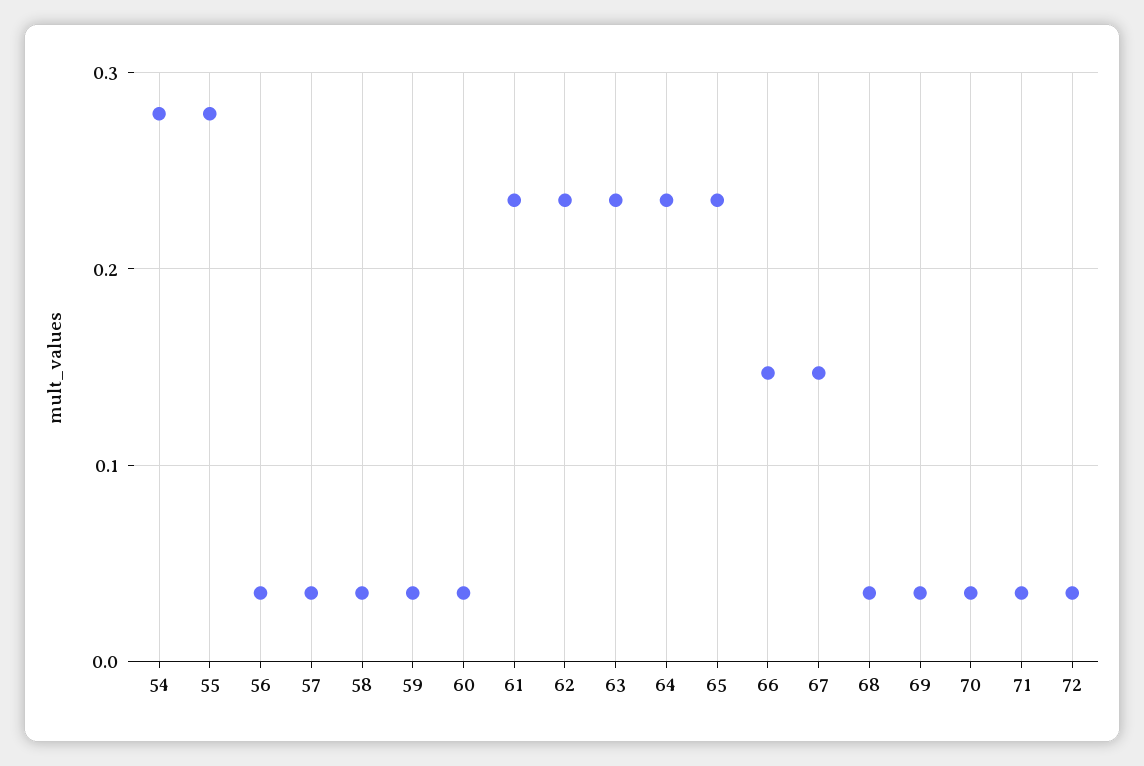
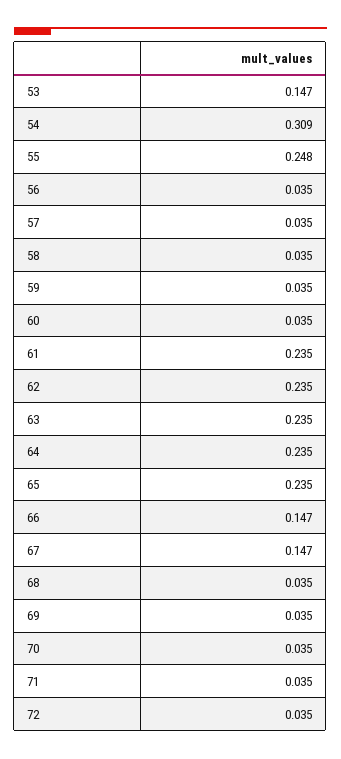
54: 0.28 -> 0.309
55: 0.28 -> 0.248
53: none -> 0.147

